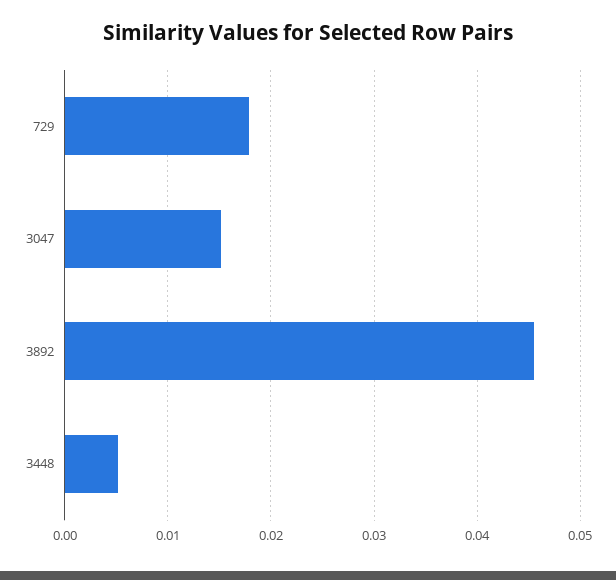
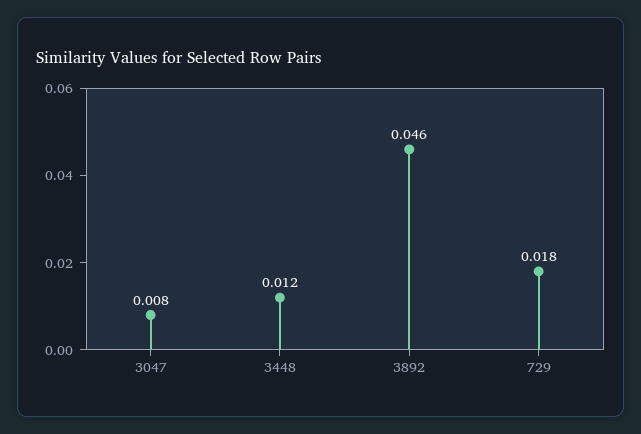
3047: 0.015 -> 0.008
3448: 0.005 -> 0.012

